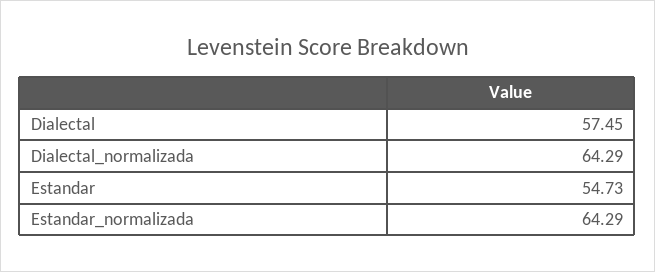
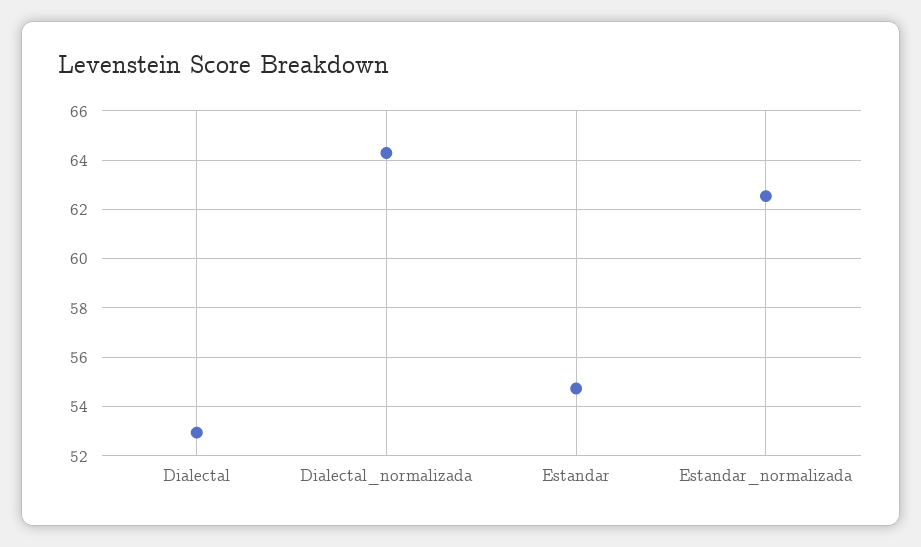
Dialectal: 57.45 -> 53
Estandar_normalizada: 64.29 -> 62.5

